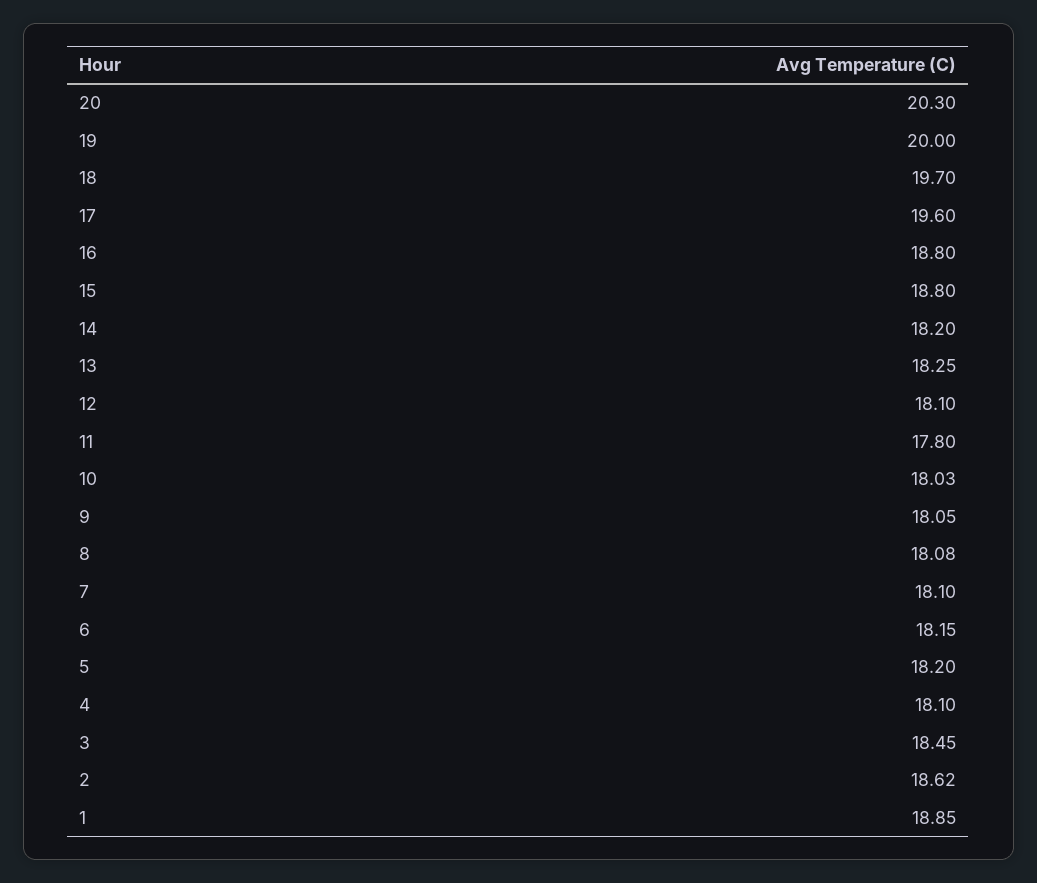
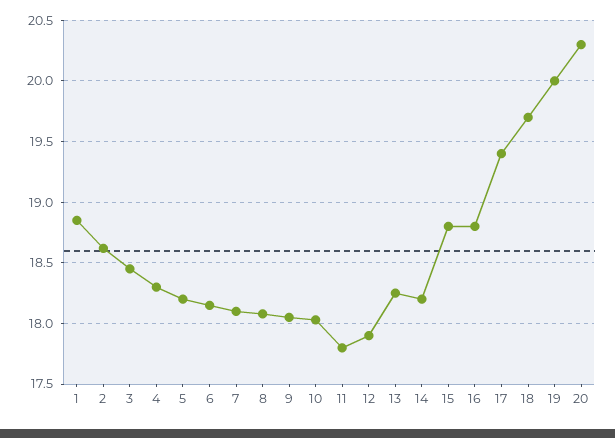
17: 19.6 -> 19.4
12: 18.1 -> 17.9
4: 18.1 -> 18.3

